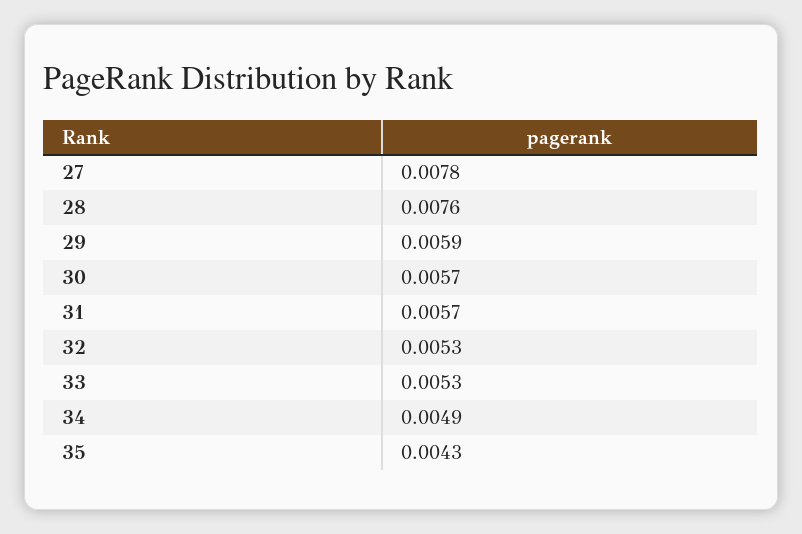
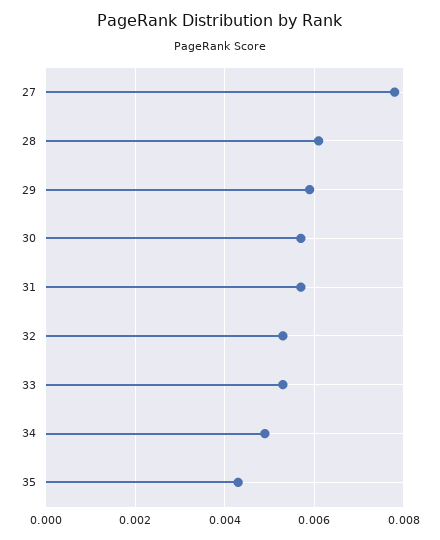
28: 0.0076 -> 0.006

